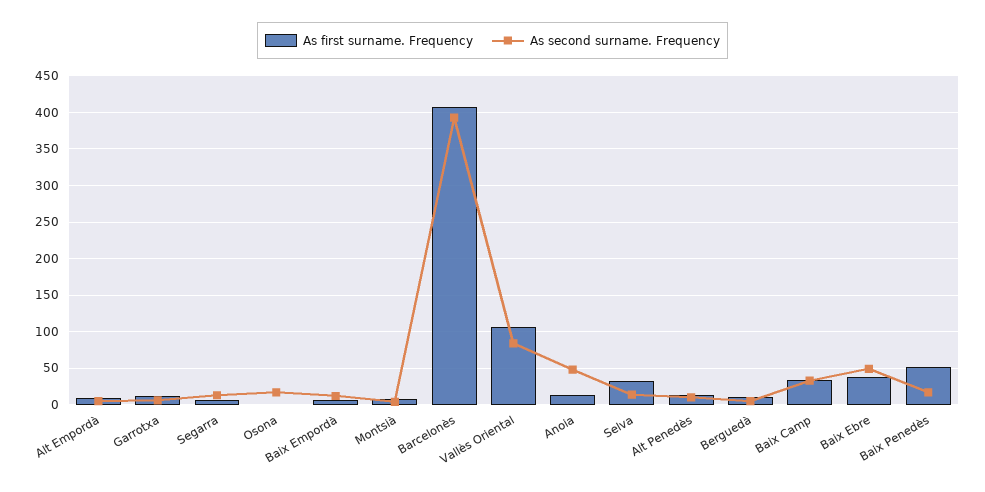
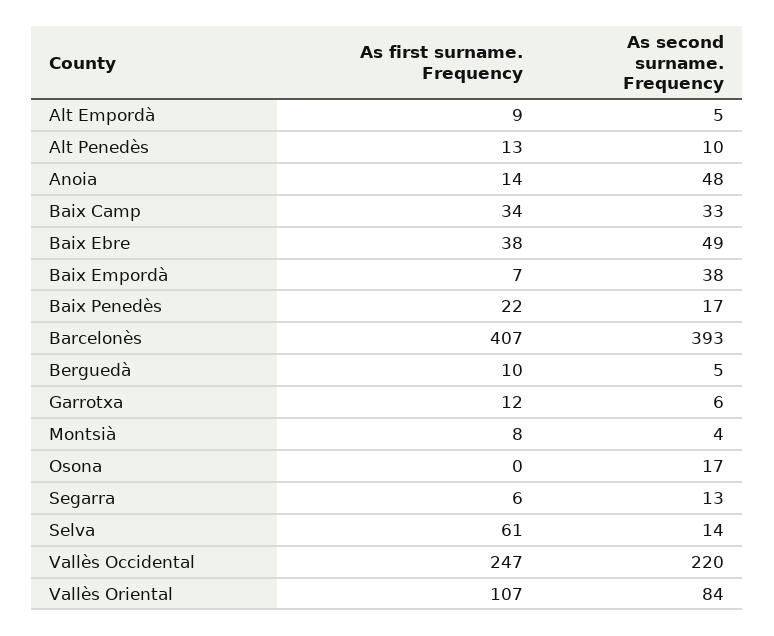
As second surname. Frequency, Baix Empordà: 10 -> 38
As first surname. Frequency, Selva: 30 -> 61
As first surname. Frequency, Baix Penedès: 50 -> 22
As first surname. Frequency, Vallès Occidental: none -> 247
As second surname. Frequency, Vallès Occidental: none -> 220

